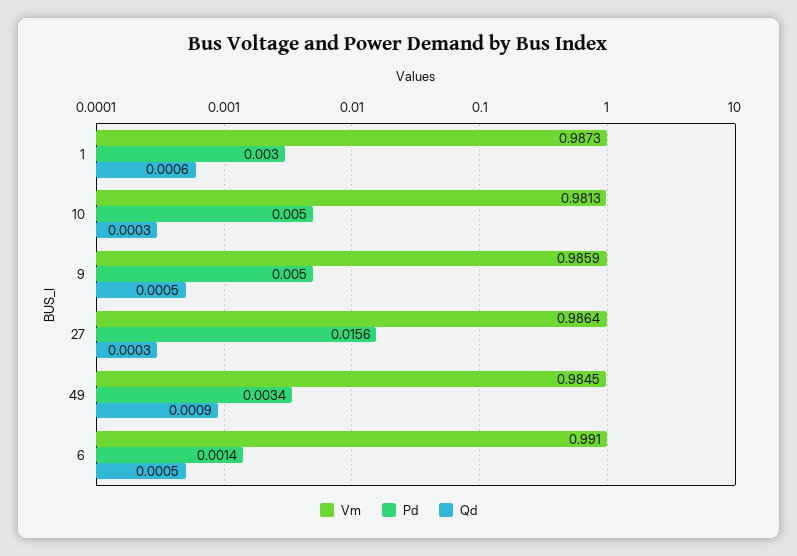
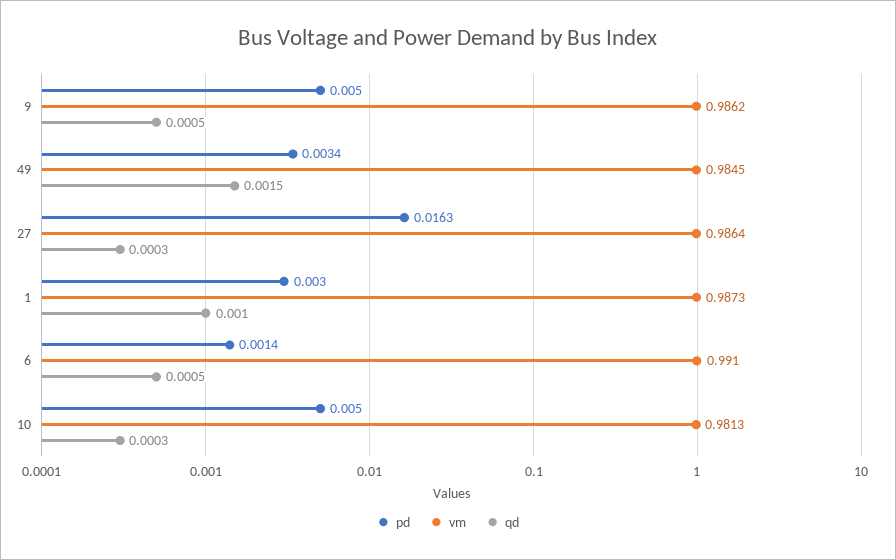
Qd, 1: 0.0006 -> 0.001
Vm, 9: 0.9859 -> 0.9862
Pd, 27: 0.0156 -> 0.0163
Qd, 49: 0.0009 -> 0.0015

